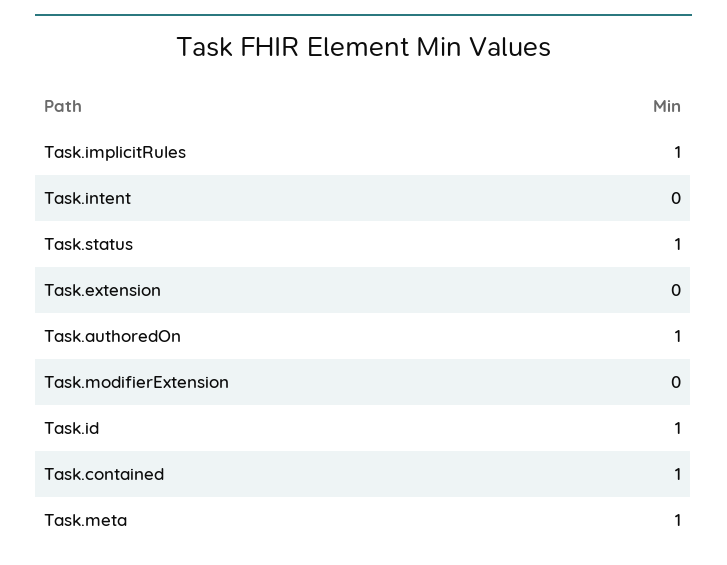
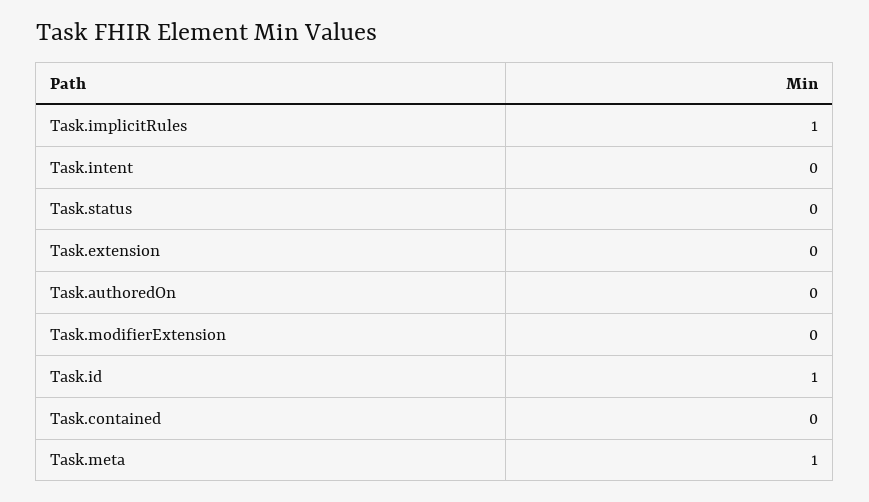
Task.status: 1 -> 0
Task.authoredOn: 1 -> 0
Task.contained: 1 -> 0

